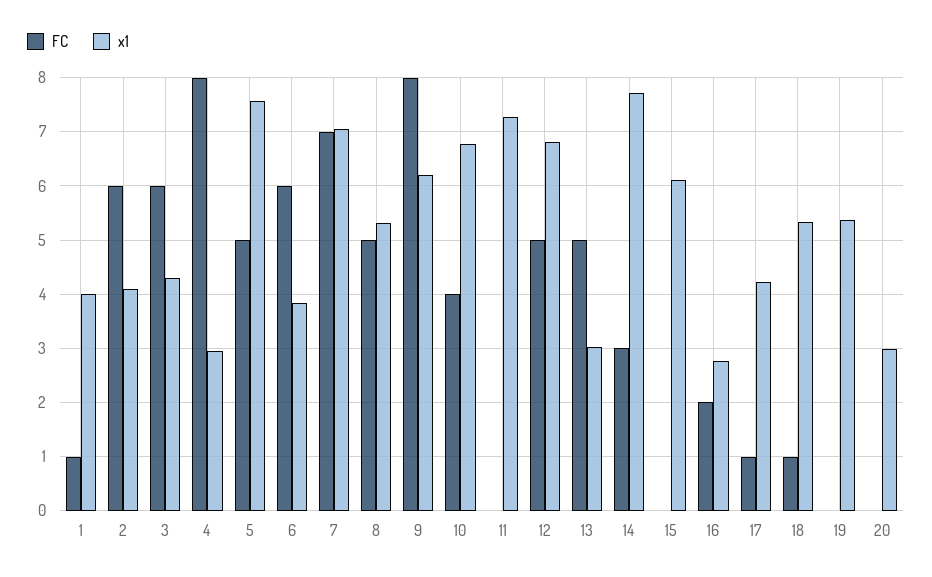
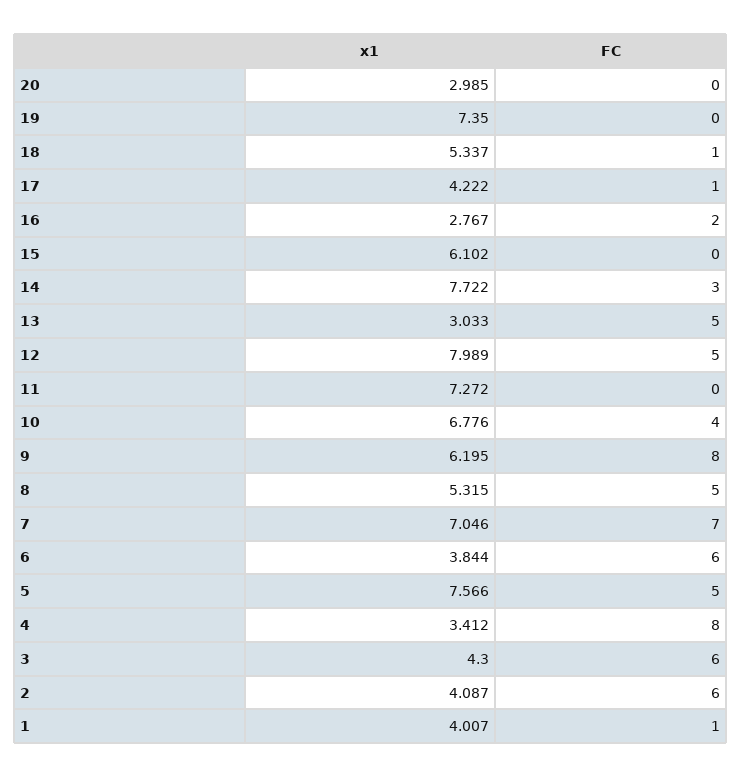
x1, 4: 3 -> 3.412
x1, 12: 6.8 -> 7.989
x1, 19: 5.4 -> 7.35

